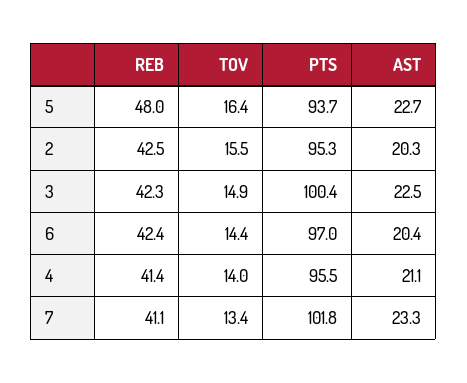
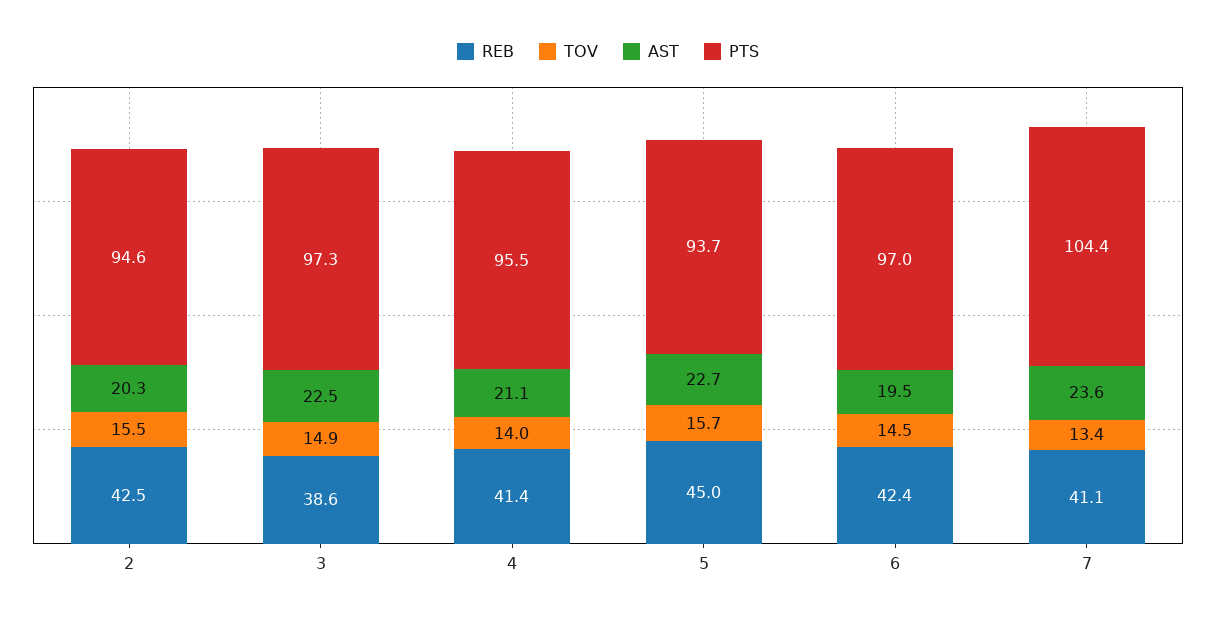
REB, 5: 48 -> 45
TOV, 5: 16.4 -> 15.7
PTS, 2: 95.3 -> 94.6
REB, 3: 42.3 -> 38.6
PTS, 3: 100.4 -> 97.3
TOV, 6: 14.4 -> 14.5
AST, 6: 20.4 -> 19.5
PTS, 7: 101.8 -> 104.4
AST, 7: 23.3 -> 23.6

